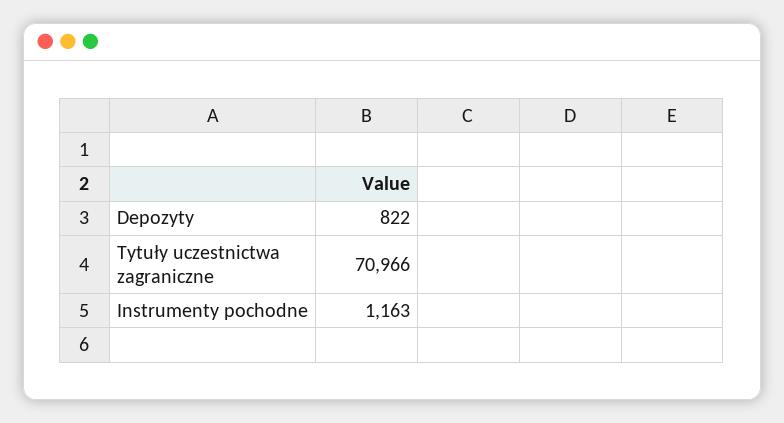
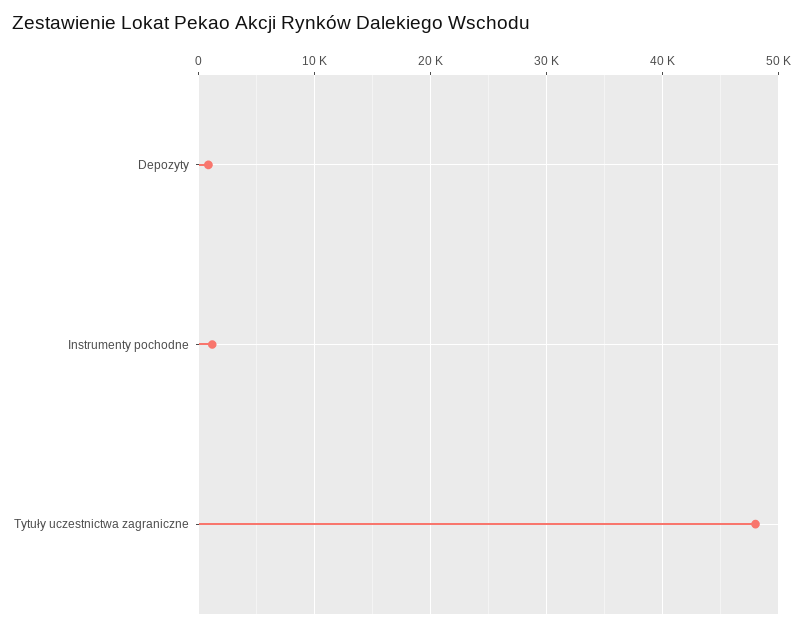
Tytuły uczestnictwa zagraniczne: 70966 -> 48000

